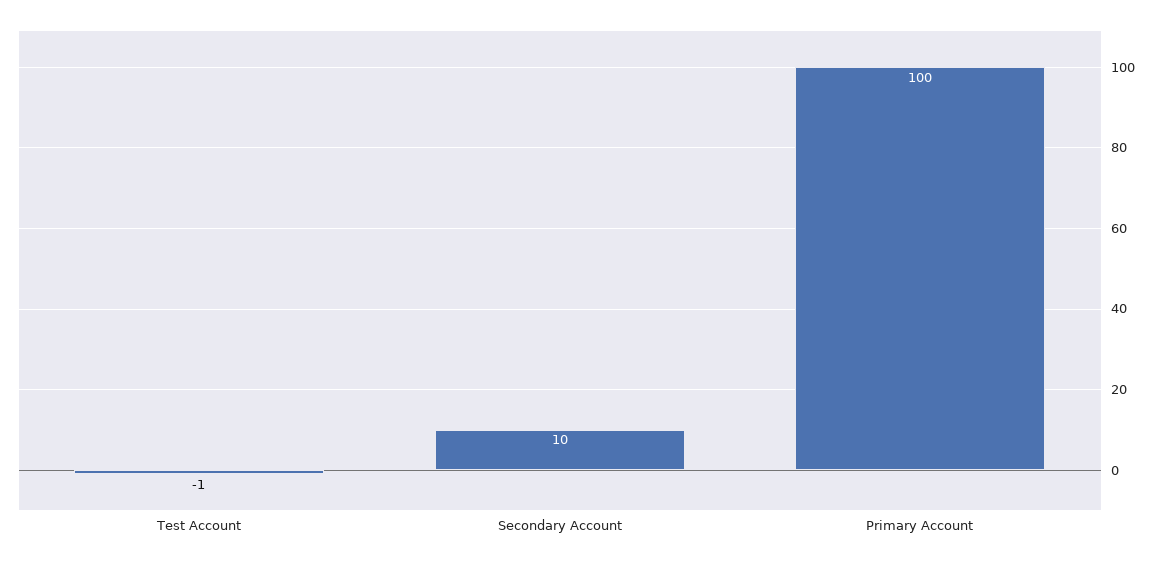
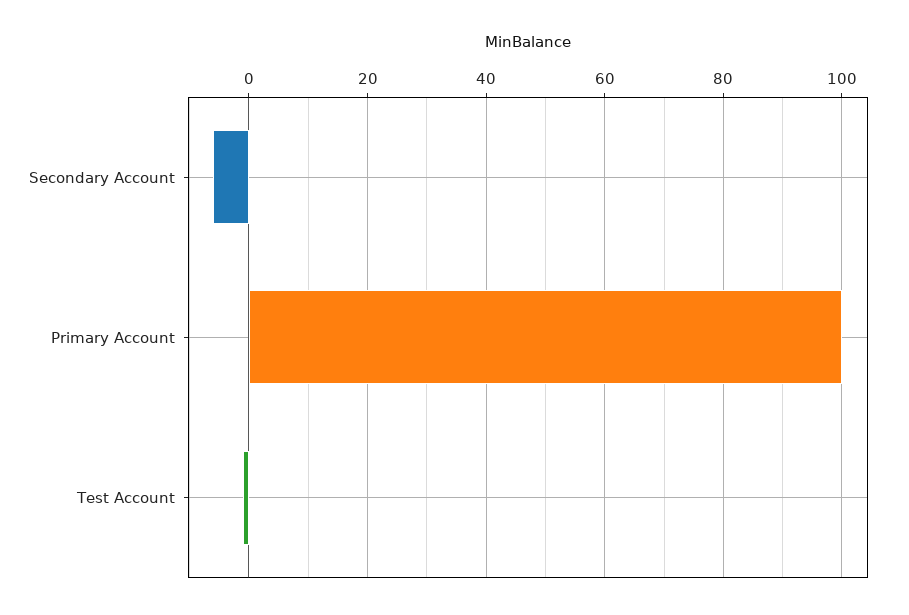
Secondary Account: 10 -> -5

